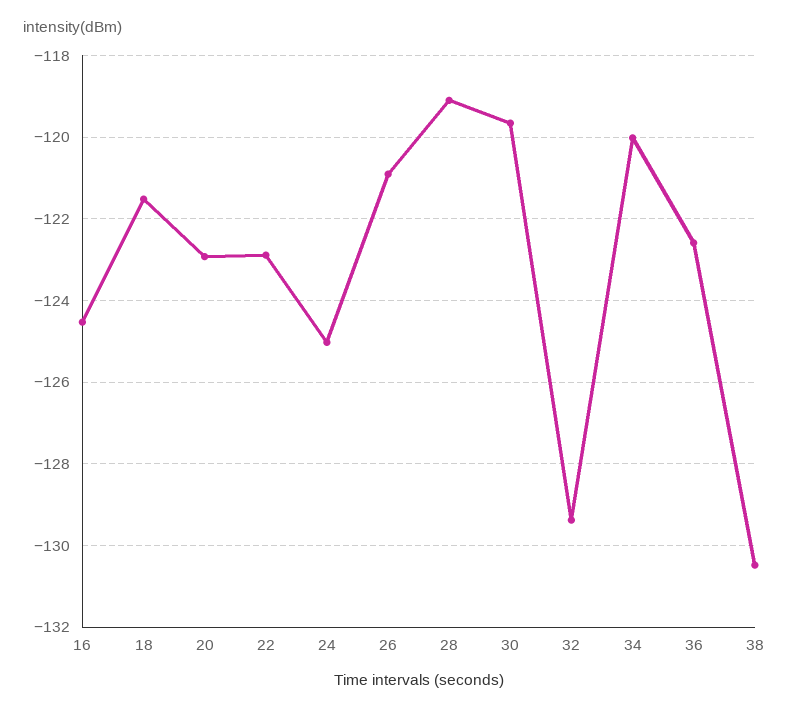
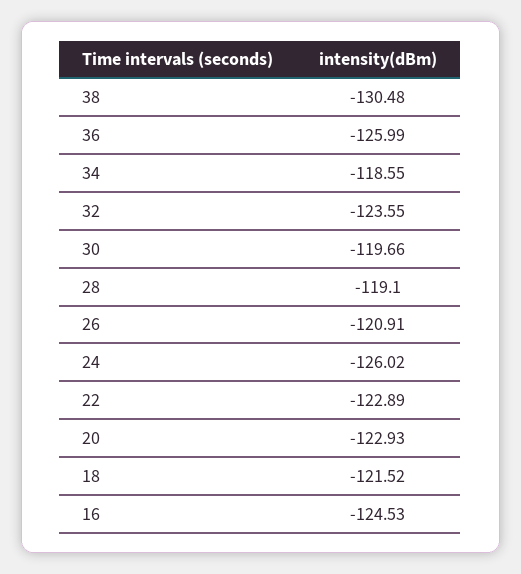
24: -125 -> -126.02
32: -129.4 -> -123.55
34: -120 -> -118.55
36: -122.6 -> -125.99

